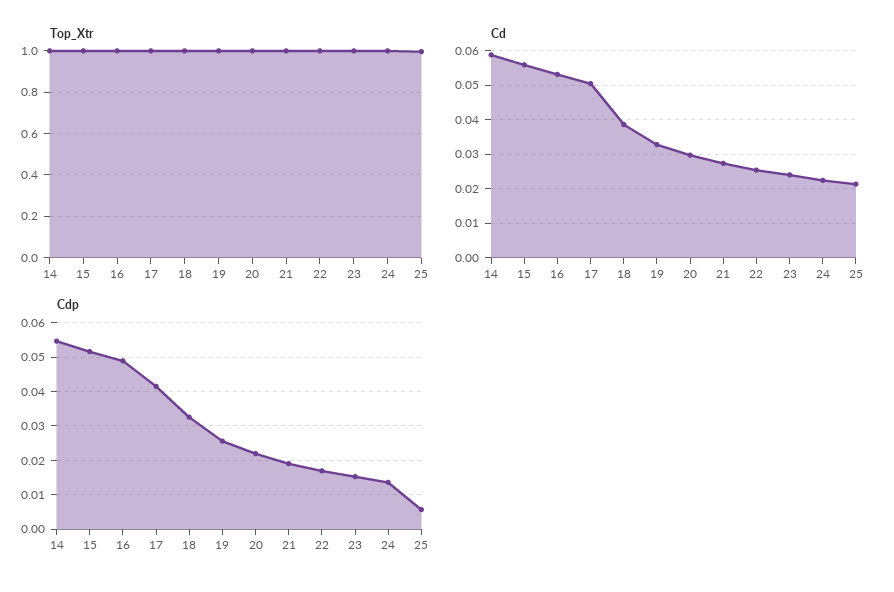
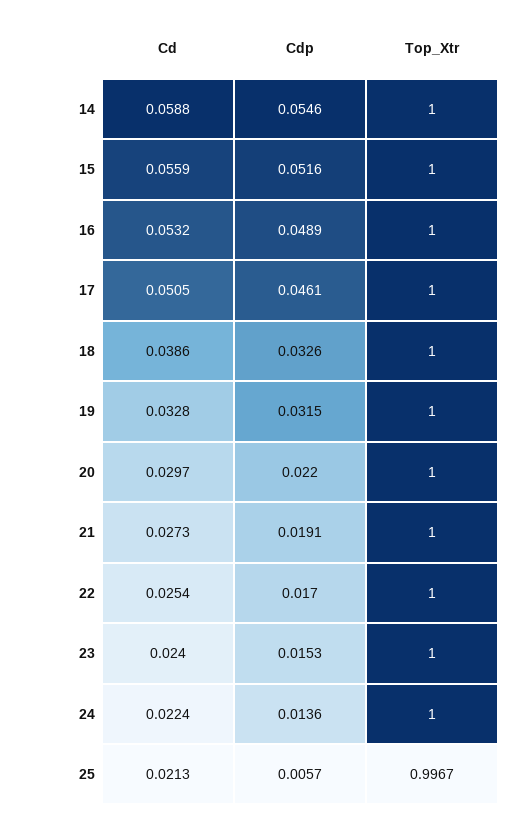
Cdp, 17: 0.042 -> 0.0461
Cdp, 19: 0.026 -> 0.0315

